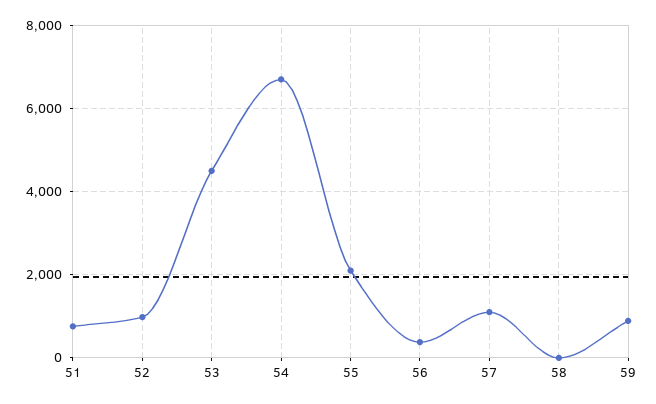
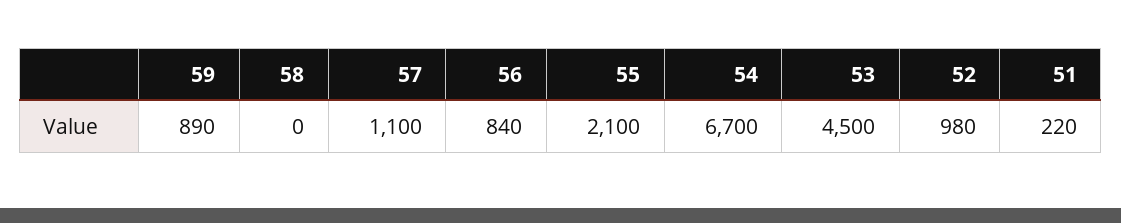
51: 800 -> 220
56: 400 -> 840

